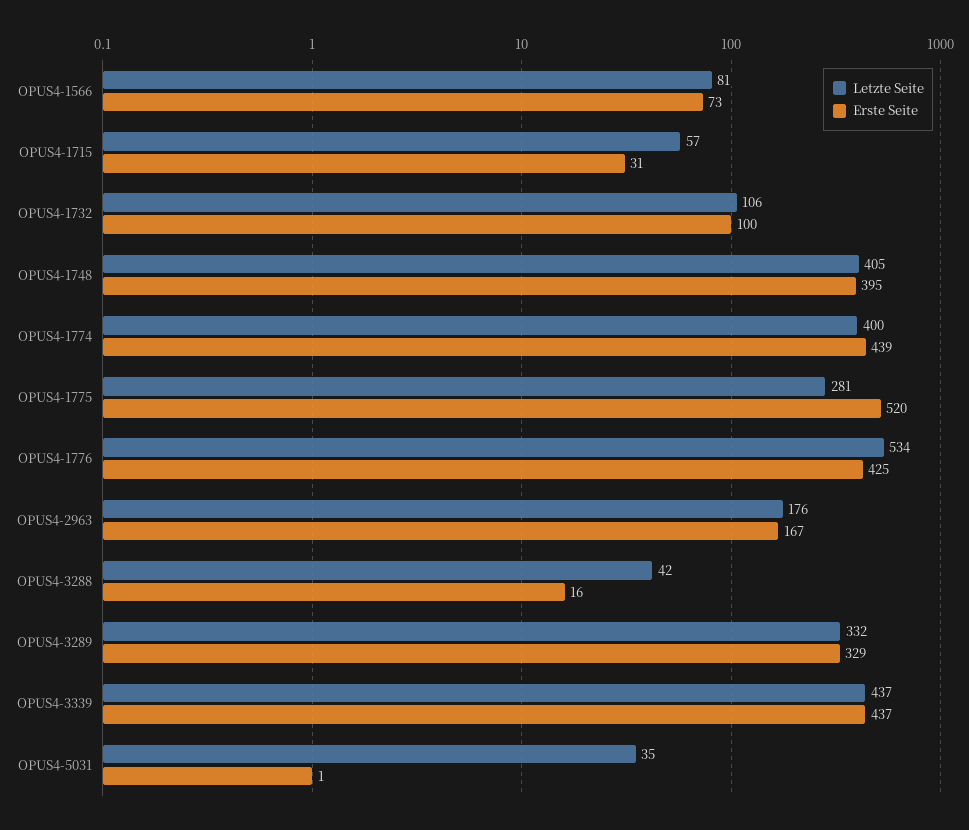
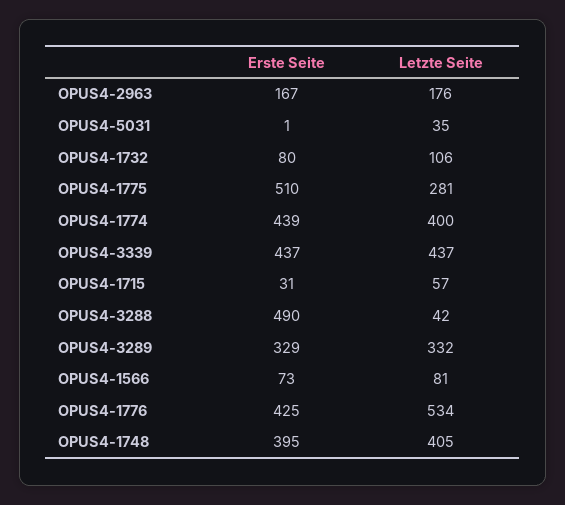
Erste Seite, OPUS4-1732: 100 -> 80
Erste Seite, OPUS4-1775: 520 -> 510
Erste Seite, OPUS4-3288: 16 -> 490

